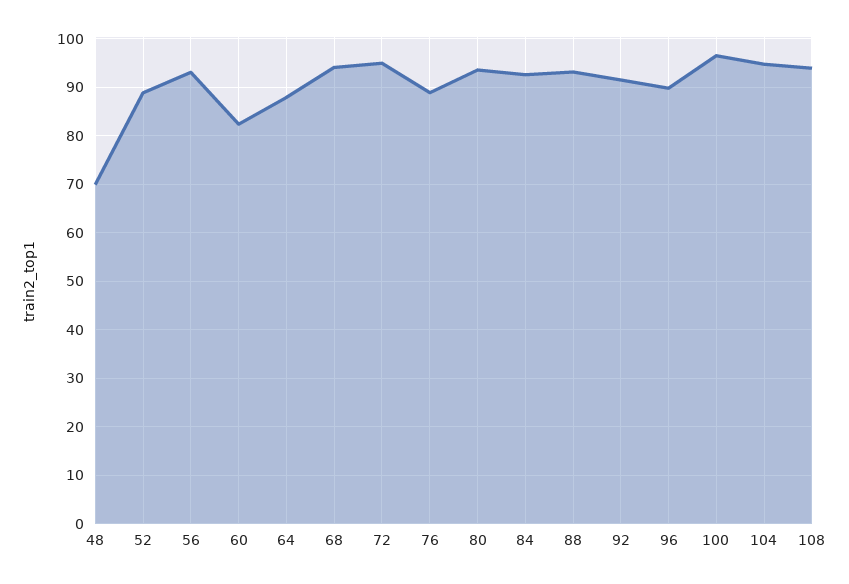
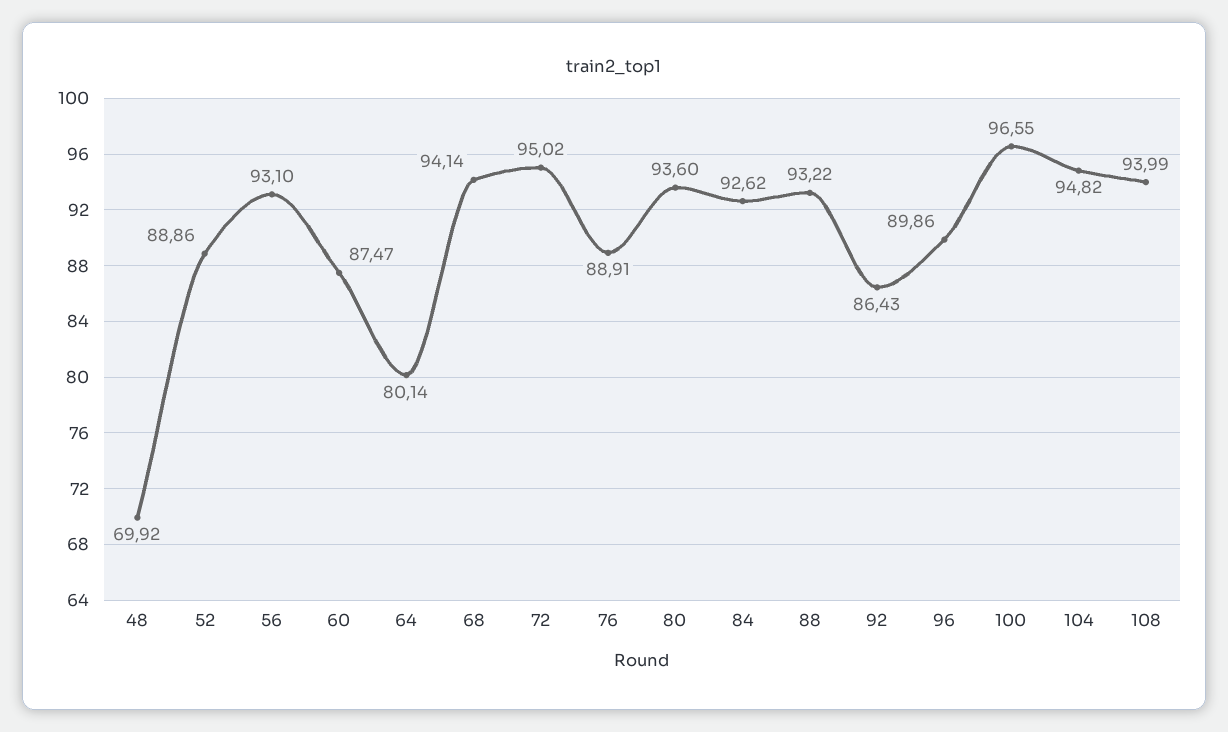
60: 82 -> 87.47
64: 88 -> 80.14
92: 92 -> 86.43

